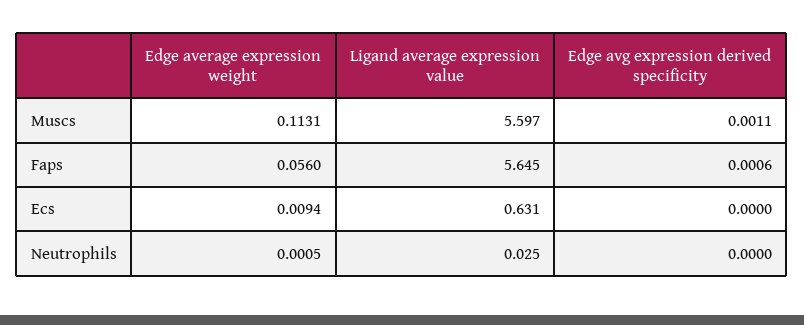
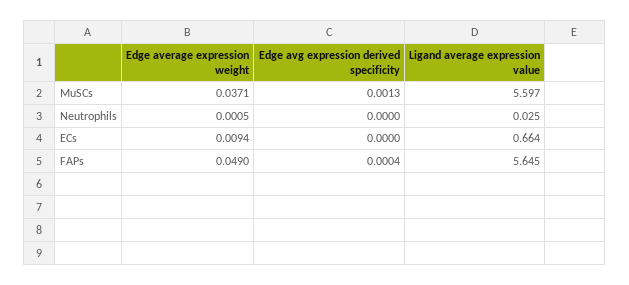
Edge average expression weight, Muscs: 0.1131 -> 0.0371
Edge avg expression derived specificity, Muscs: 0.0011 -> 0.0013
Edge average expression weight, Faps: 0.056 -> 0.049
Edge avg expression derived specificity, Faps: 0.0006 -> 0.0004
Ligand average expression value, Ecs: 0.631 -> 0.664

